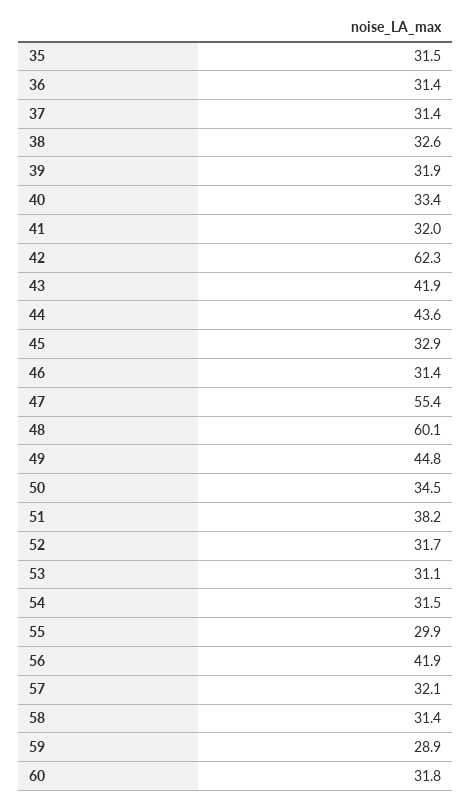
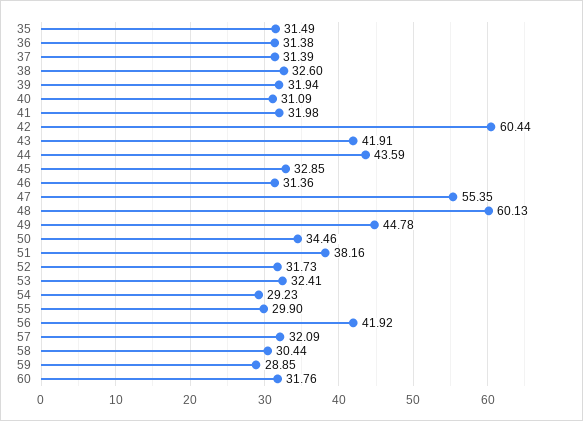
40: 33.4 -> 31.09
42: 62.3 -> 60.44
53: 31.1 -> 32.41
54: 31.5 -> 29.23
58: 31.4 -> 30.44

